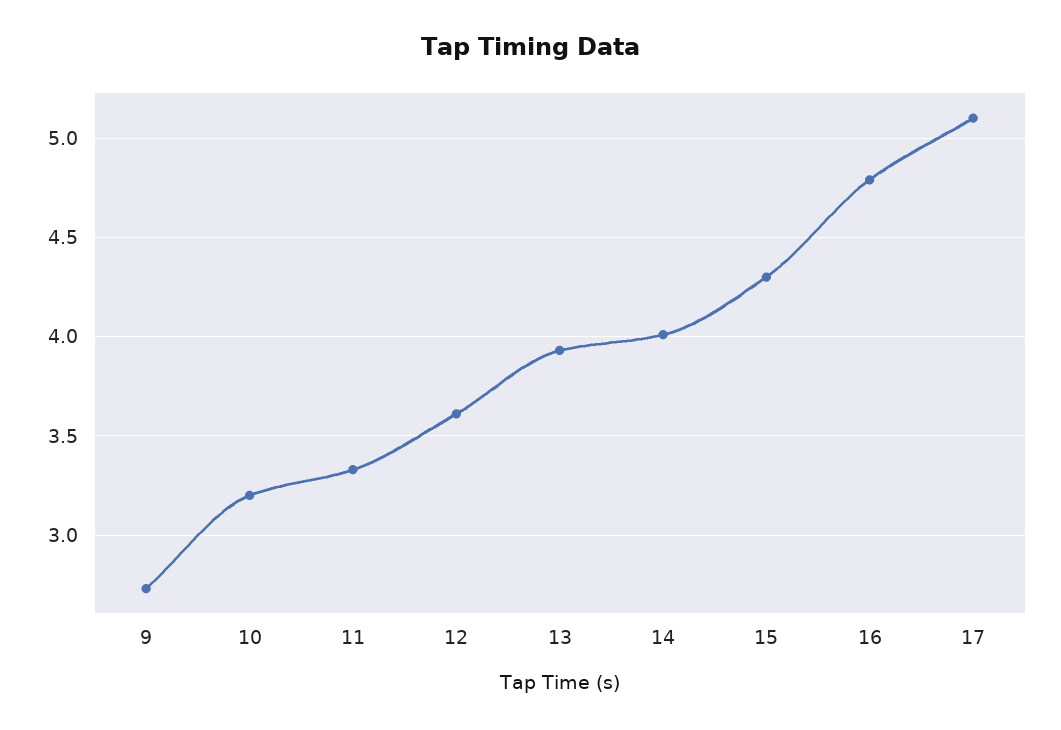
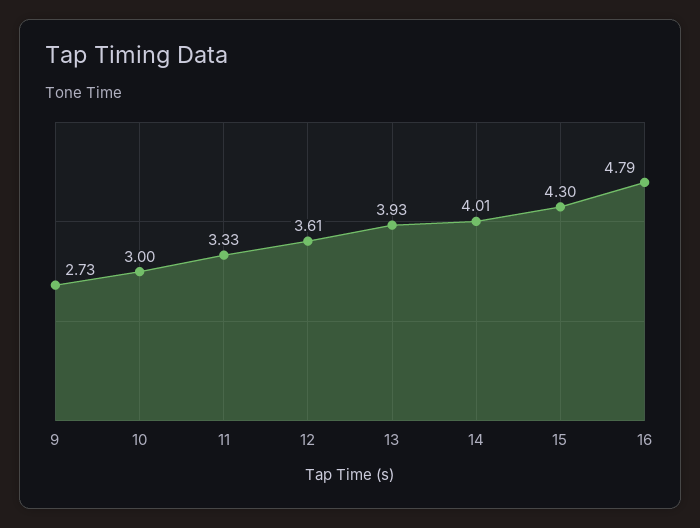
10: 3.2 -> 3
17: 5.1 -> none

